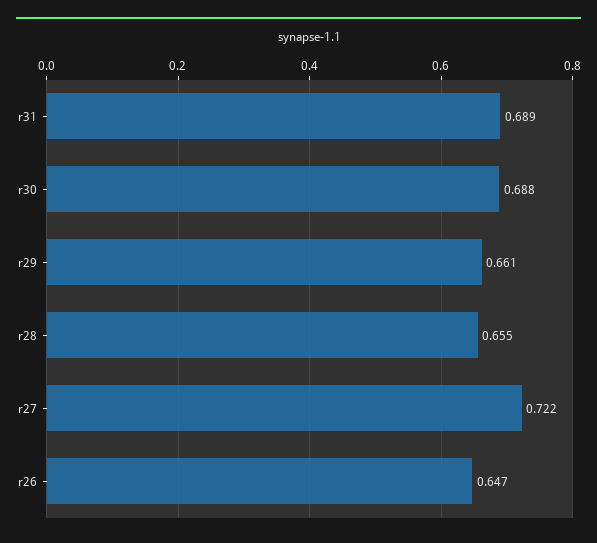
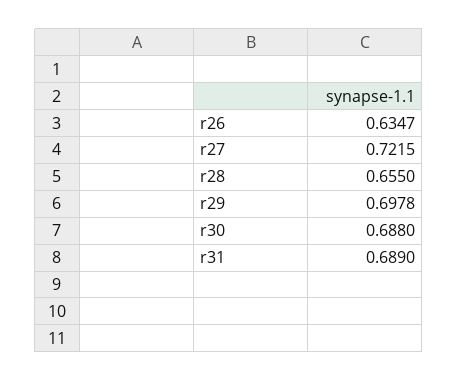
r29: 0.661 -> 0.6978
r26: 0.647 -> 0.6347

